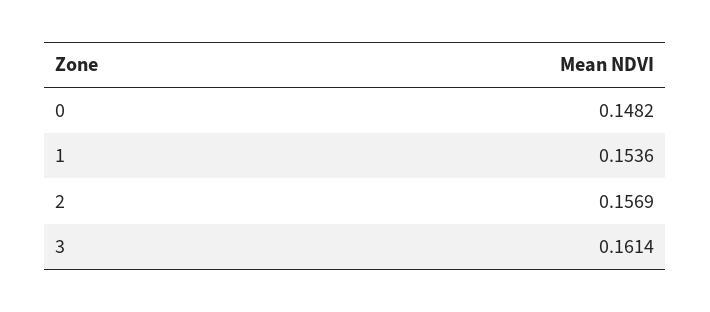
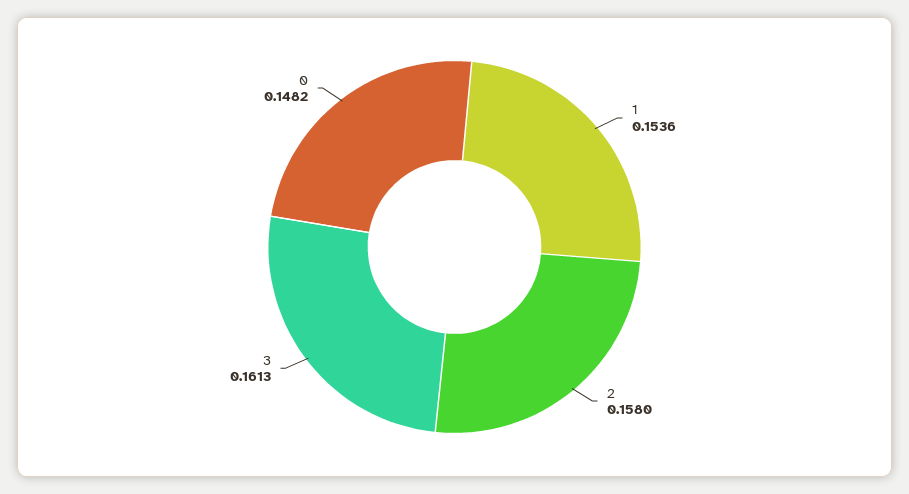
2: 0.1569 -> 0.158
3: 0.1614 -> 0.1613

